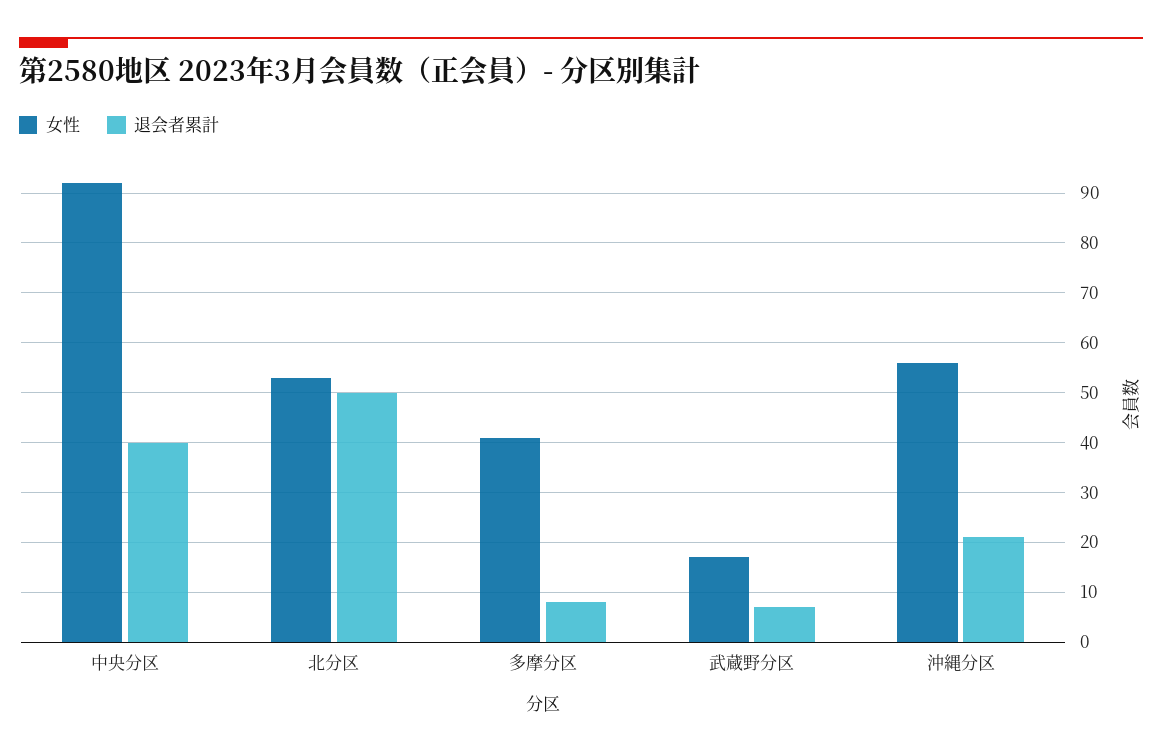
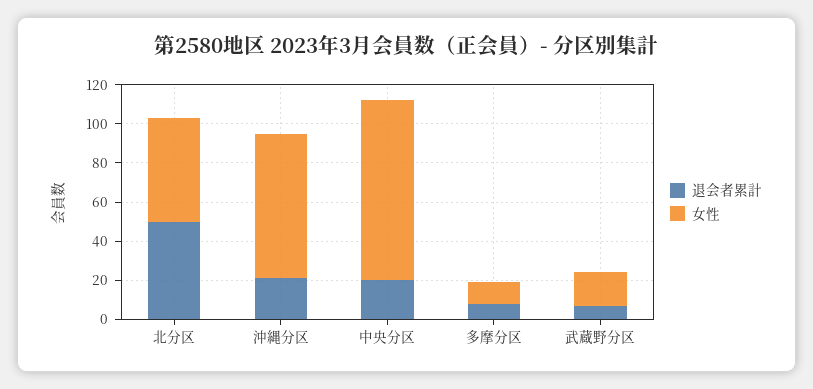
退会者累計, 中央分区: 40 -> 20
女性, 多摩分区: 40 -> 10
女性, 沖縄分区: 55 -> 75

